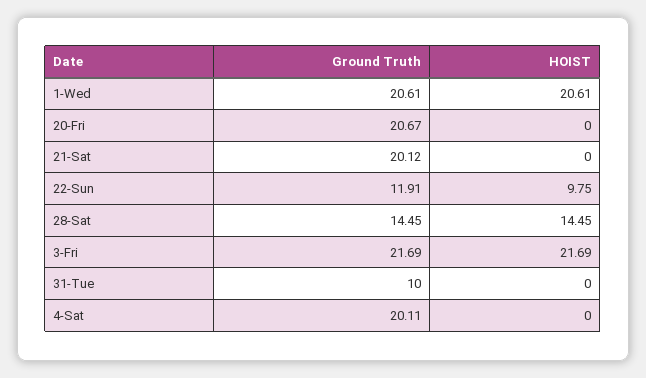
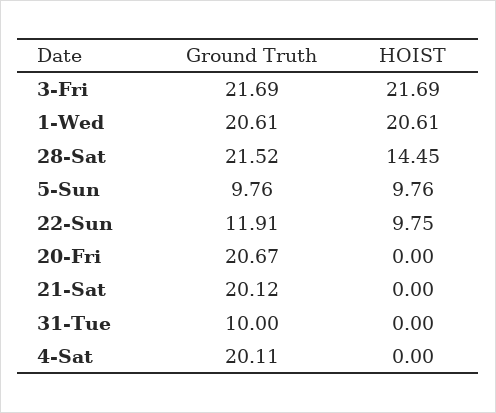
Ground Truth, 28-Sat: 14.45 -> 21.52
Ground Truth, 5-Sun: none -> 9.76
HOIST, 5-Sun: none -> 9.76

